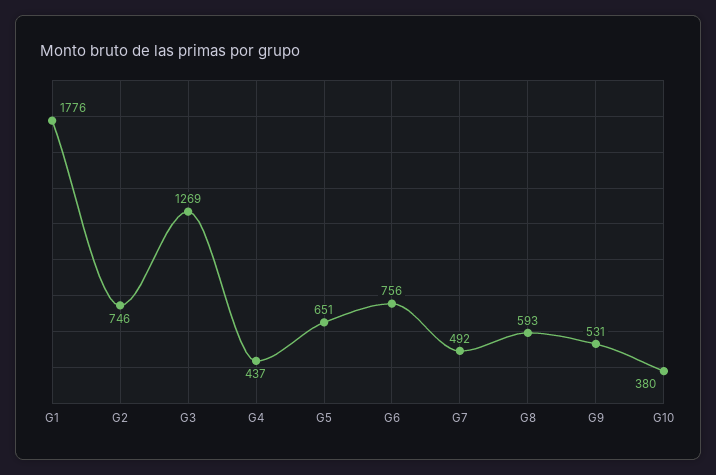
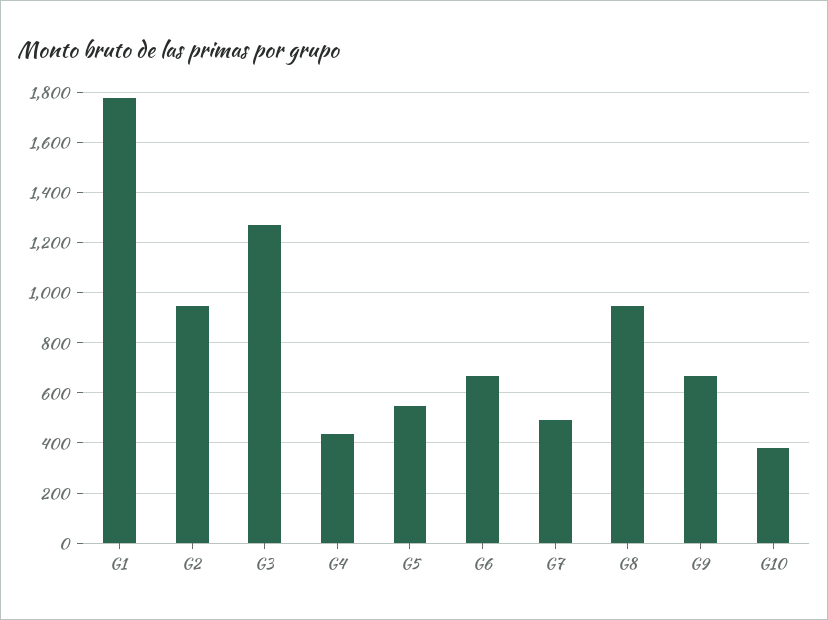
G2: 746 -> 950
G5: 651 -> 550
G6: 756 -> 675
G8: 593 -> 950
G9: 531 -> 675

